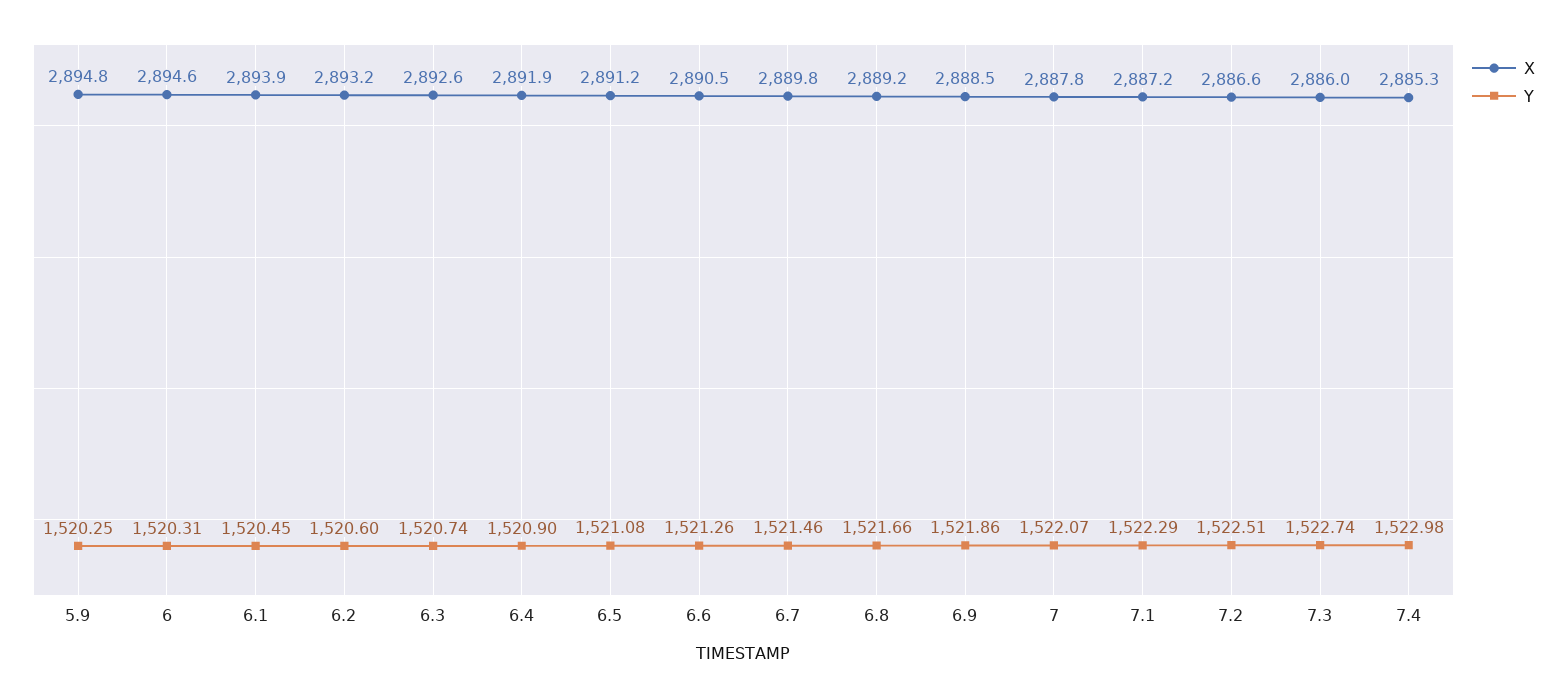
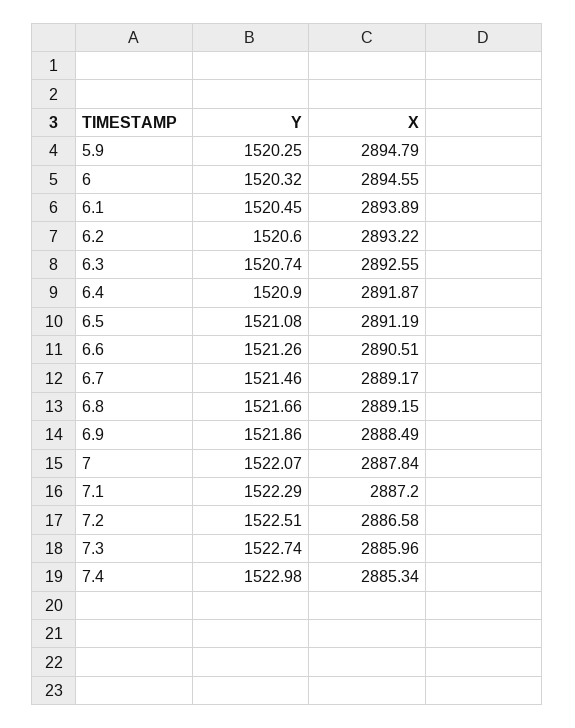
Y, 6: 1520.31 -> 1520.32
X, 6.7: 2889.8 -> 2889.17

